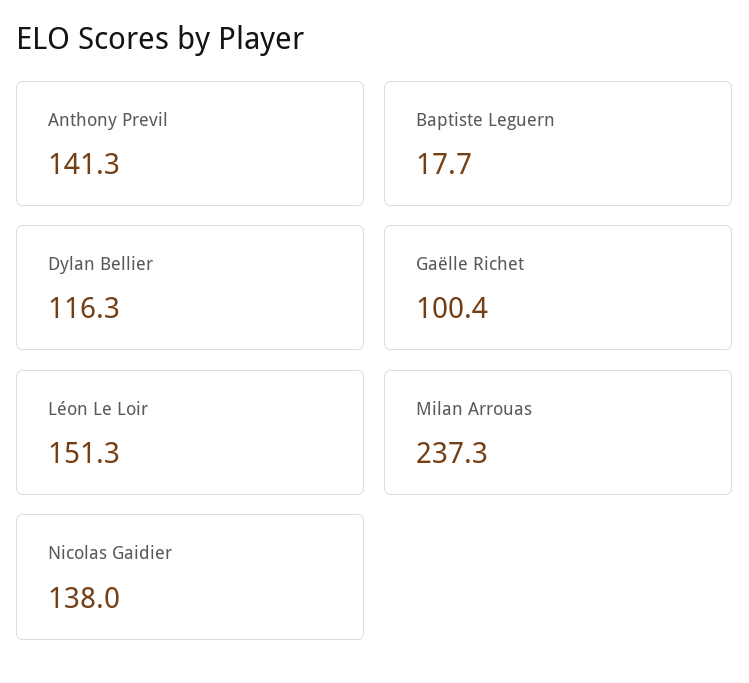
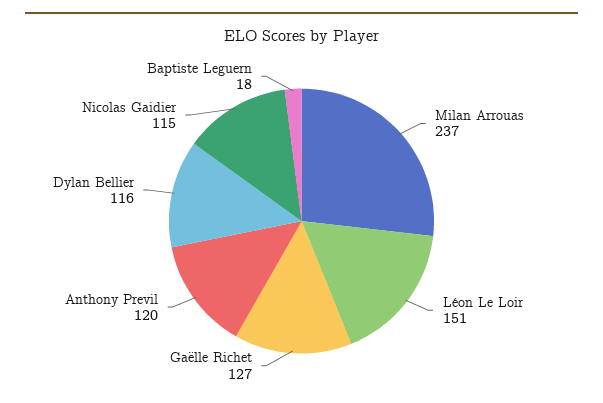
Anthony Previl: 141.3 -> 120
Gaëlle Richet: 100.4 -> 127
Nicolas Gaidier: 138 -> 115

